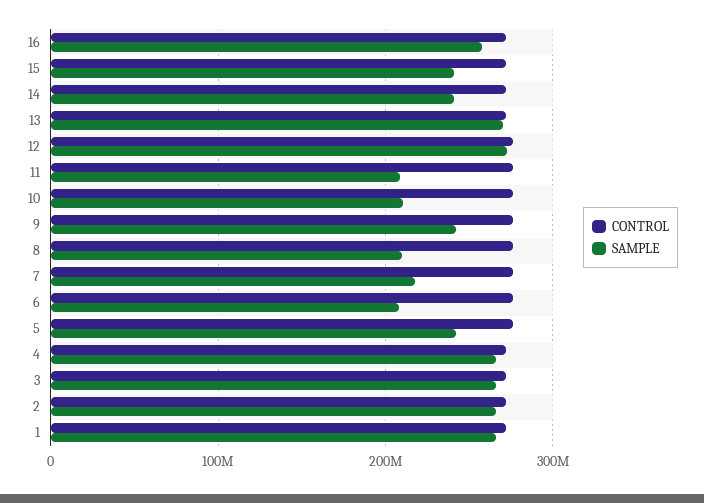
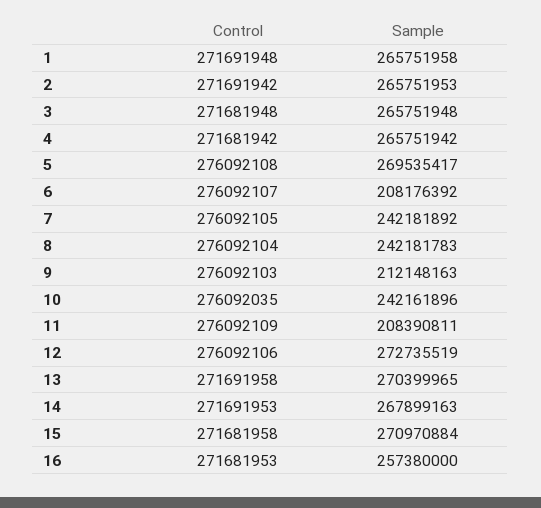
SAMPLE, 15: 240000000 -> 270970884
SAMPLE, 14: 240000000 -> 267899163
SAMPLE, 10: 210000000 -> 242161896
SAMPLE, 9: 240000000 -> 212148163
SAMPLE, 8: 210000000 -> 242181783
SAMPLE, 7: 220000000 -> 242181892
SAMPLE, 5: 240000000 -> 269535417

